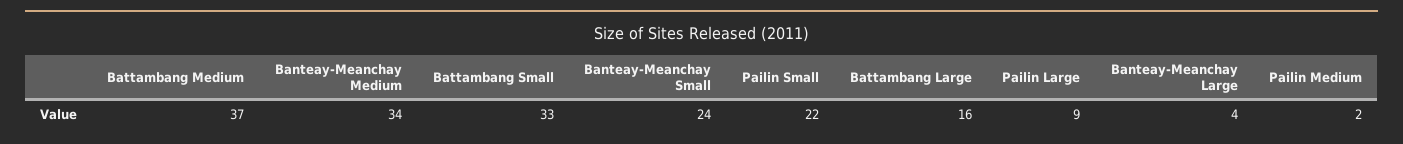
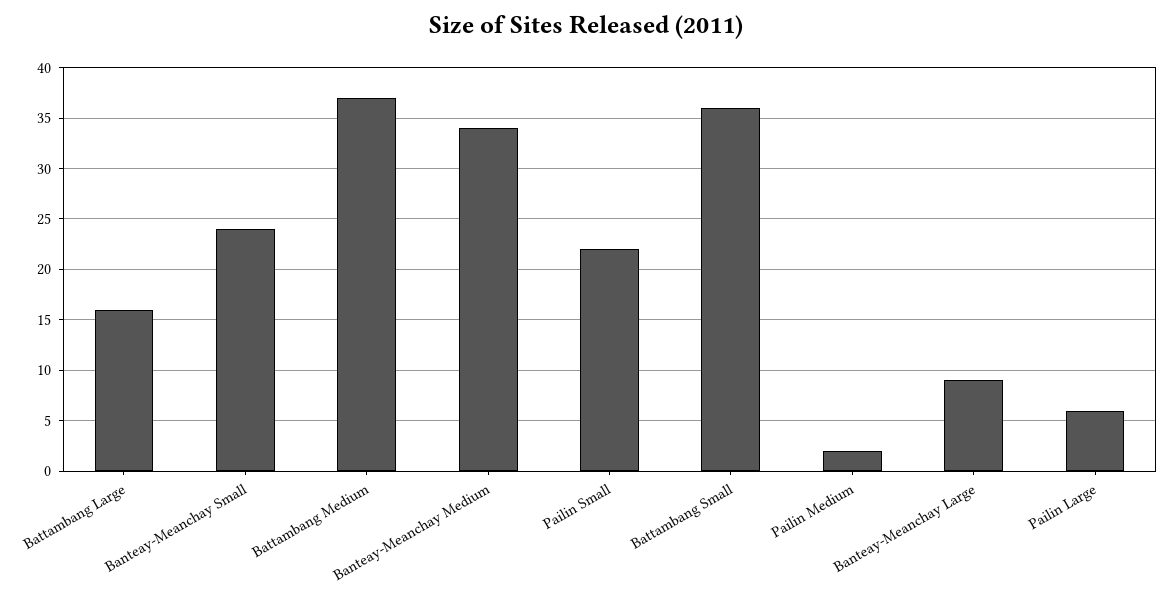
Battambang Small: 33 -> 36
Pailin Large: 9 -> 6
Banteay-Meanchay Large: 4 -> 9

